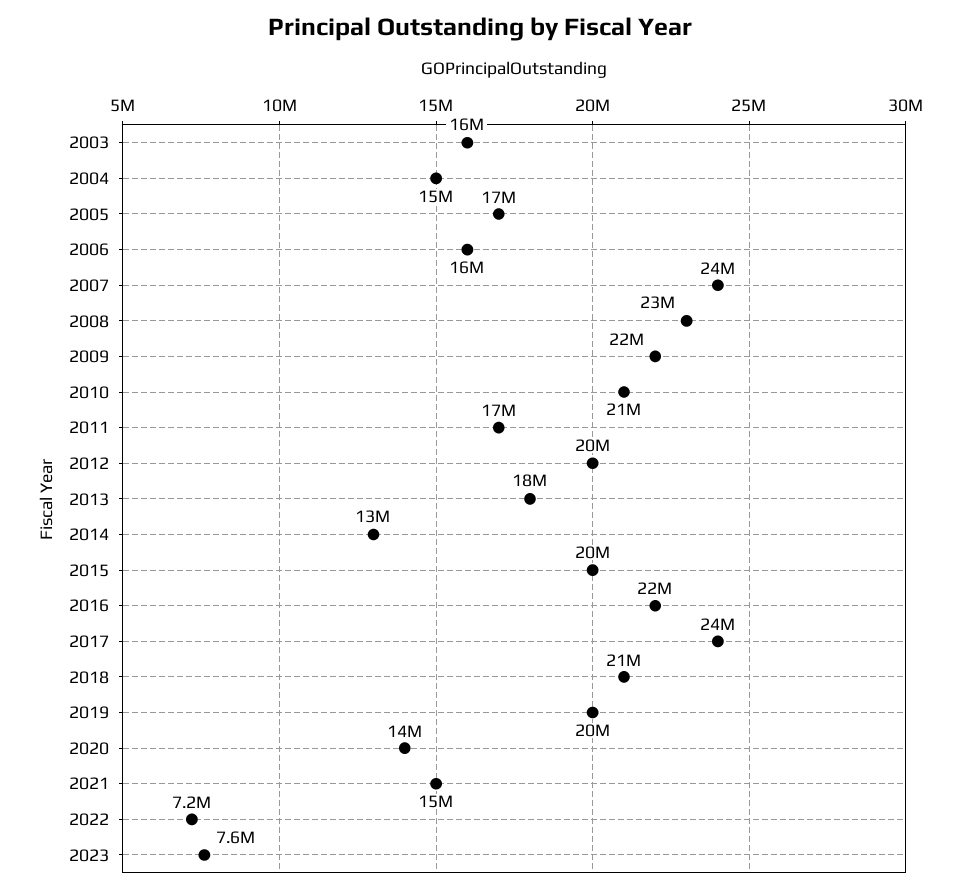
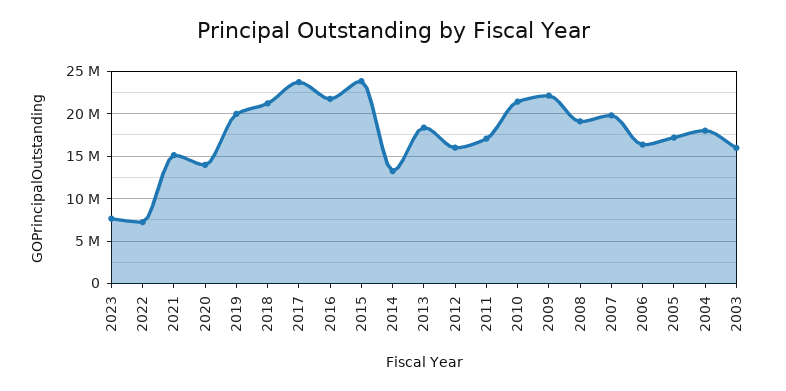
2004: 15000000 -> 18000000
2007: 24000000 -> 20000000
2008: 23000000 -> 19000000
2012: 20000000 -> 16000000
2015: 20000000 -> 24000000

